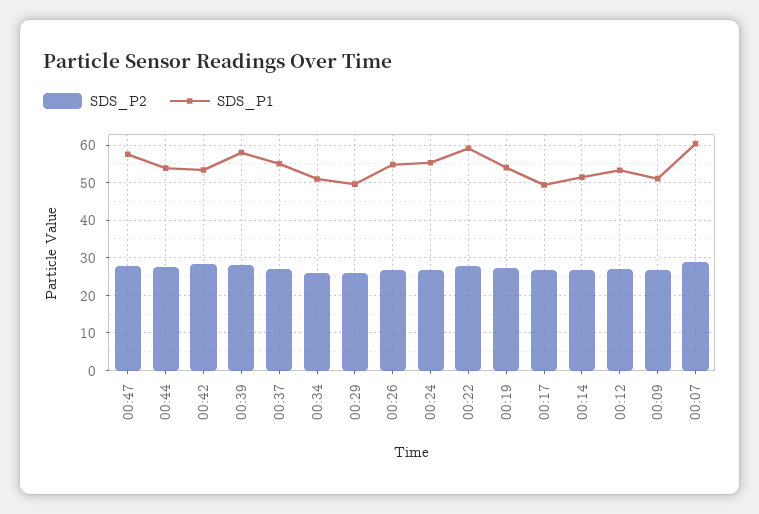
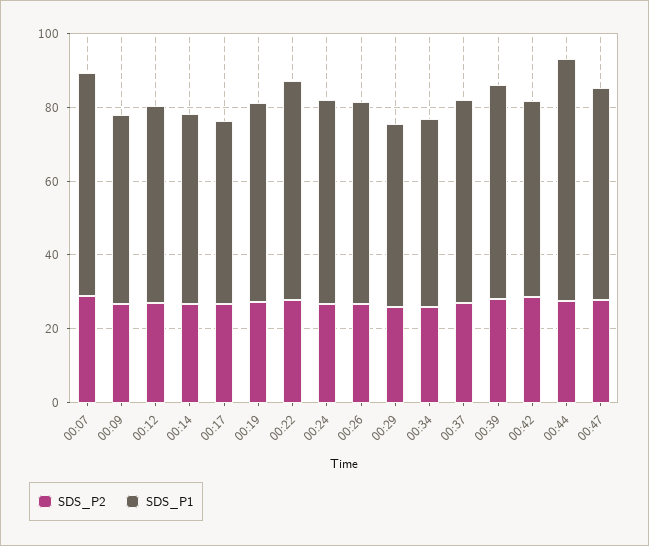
SDS_P1, 00:44: 54 -> 65

